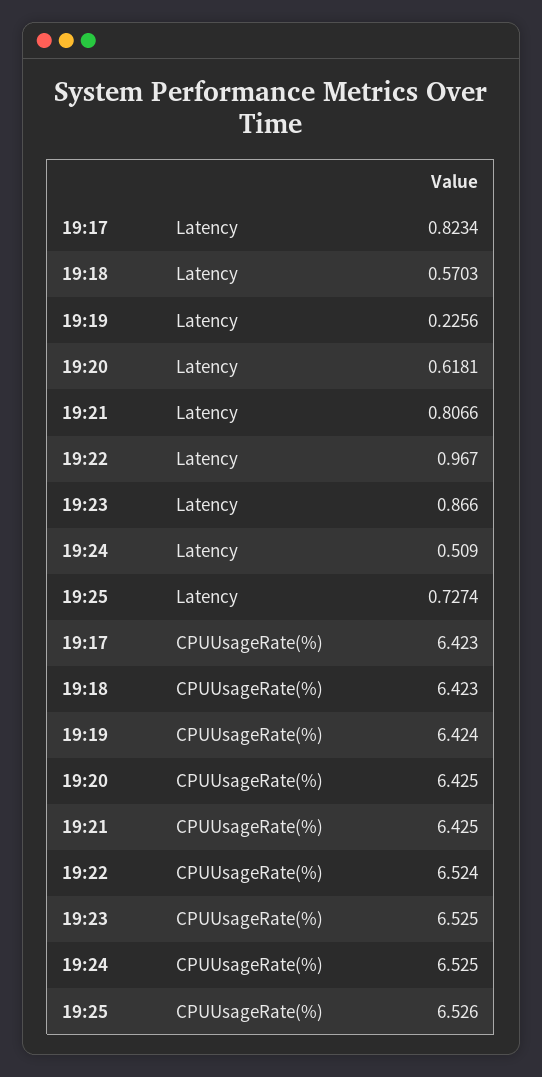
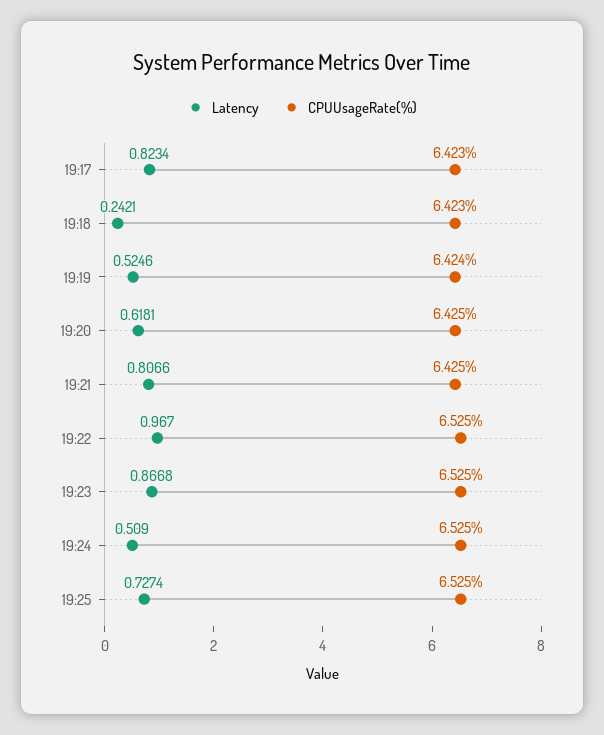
Latency, 19:18: 0.5703 -> 0.2421
Latency, 19:19: 0.2256 -> 0.5246
Latency, 19:23: 0.866 -> 0.8668
CPUUsageRate(%), 19:22: 6.524 -> 6.525
CPUUsageRate(%), 19:25: 6.526 -> 6.525

